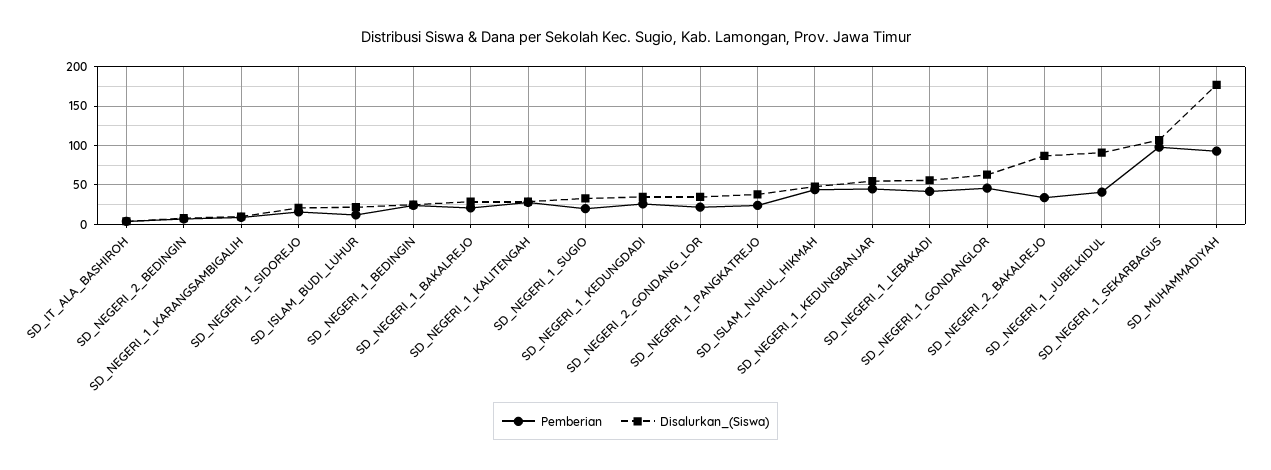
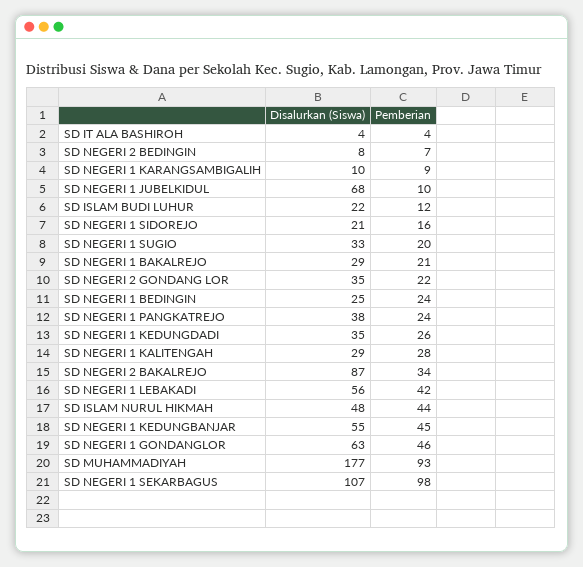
Pemberian, SD_NEGERI_1_JUBELKIDUL: 40 -> 10
Disalurkan_(Siswa), SD_NEGERI_1_JUBELKIDUL: 90 -> 68

